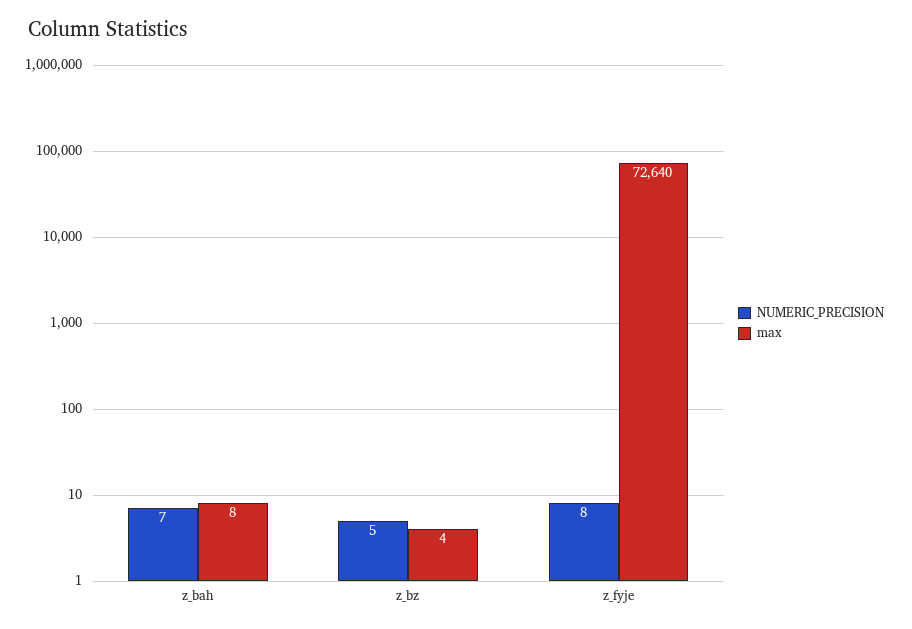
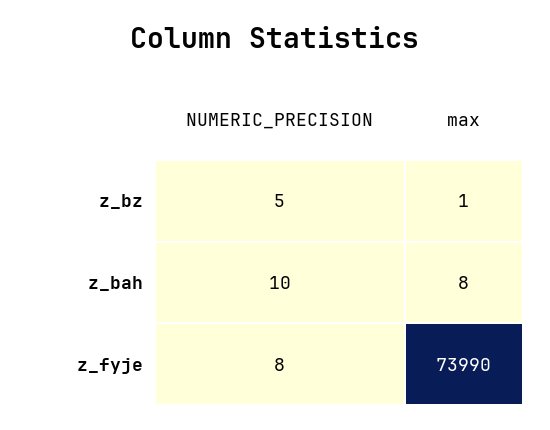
NUMERIC_PRECISION, z_bah: 7 -> 10
max, z_bz: 4 -> 1
max, z_fyje: 72640 -> 73990

